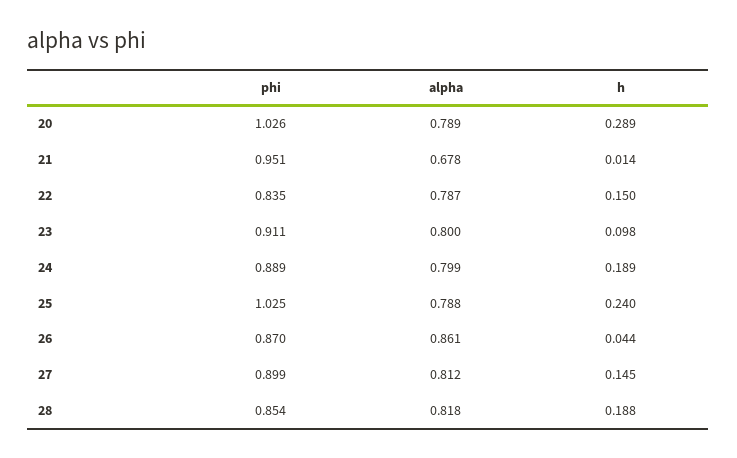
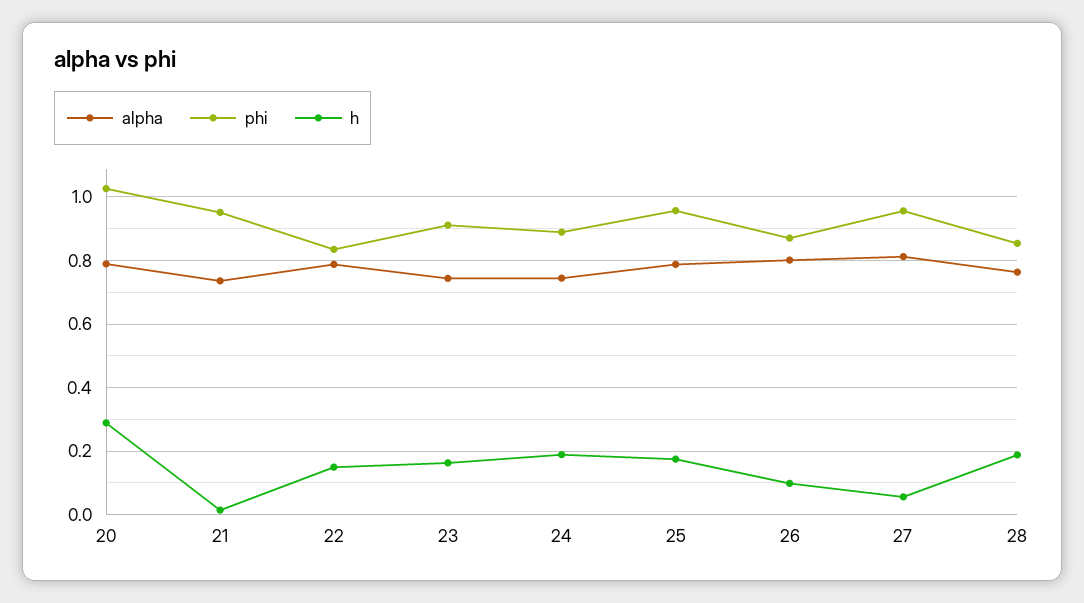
alpha, 21: 0.678 -> 0.74
alpha, 23: 0.8 -> 0.74
h, 23: 0.098 -> 0.16
alpha, 24: 0.799 -> 0.74
phi, 25: 1.025 -> 0.96
h, 25: 0.24 -> 0.18
alpha, 26: 0.861 -> 0.8
h, 26: 0.044 -> 0.1
phi, 27: 0.899 -> 0.96
h, 27: 0.145 -> 0.06
alpha, 28: 0.818 -> 0.76

